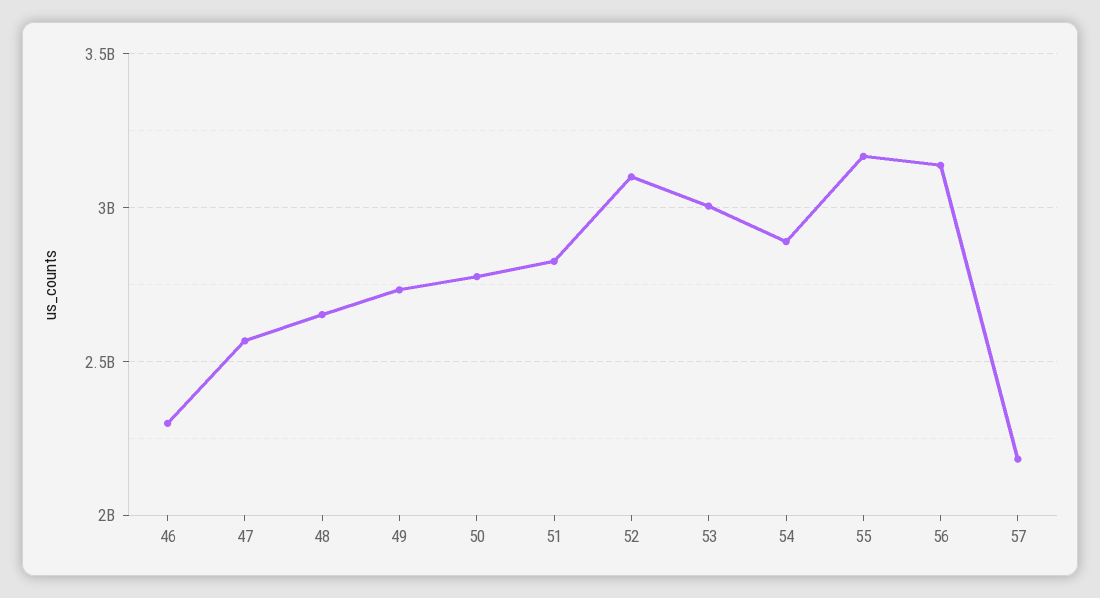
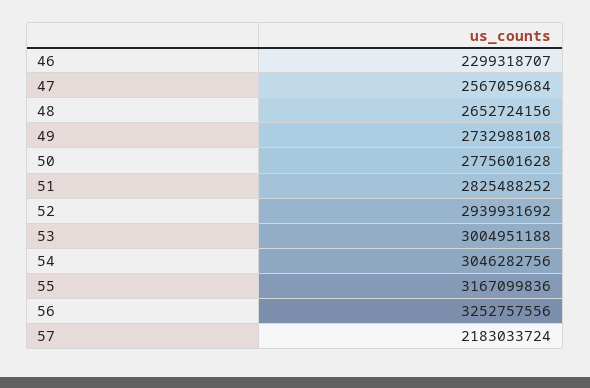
52: 3100000000 -> 2939931692
54: 2900000000 -> 3046282756
56: 3150000000 -> 3252757556

